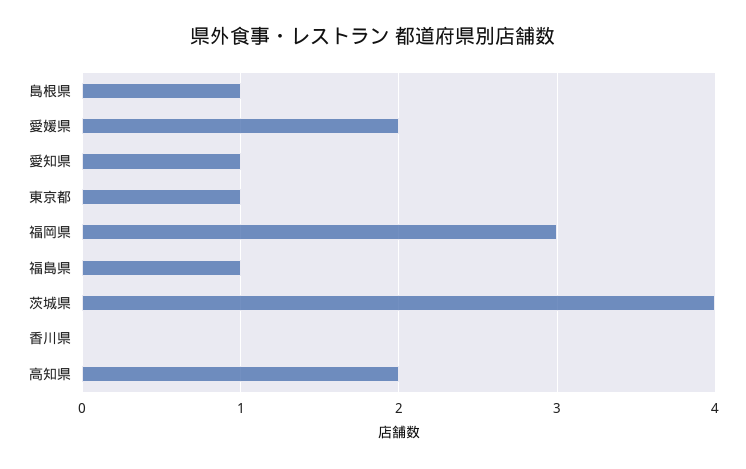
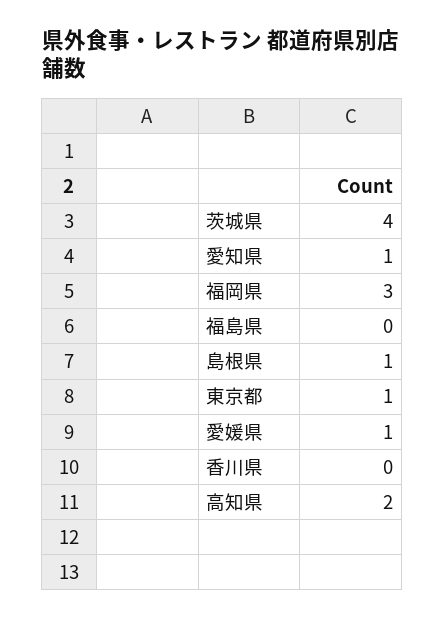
愛媛県: 2 -> 1
福島県: 1 -> 0

